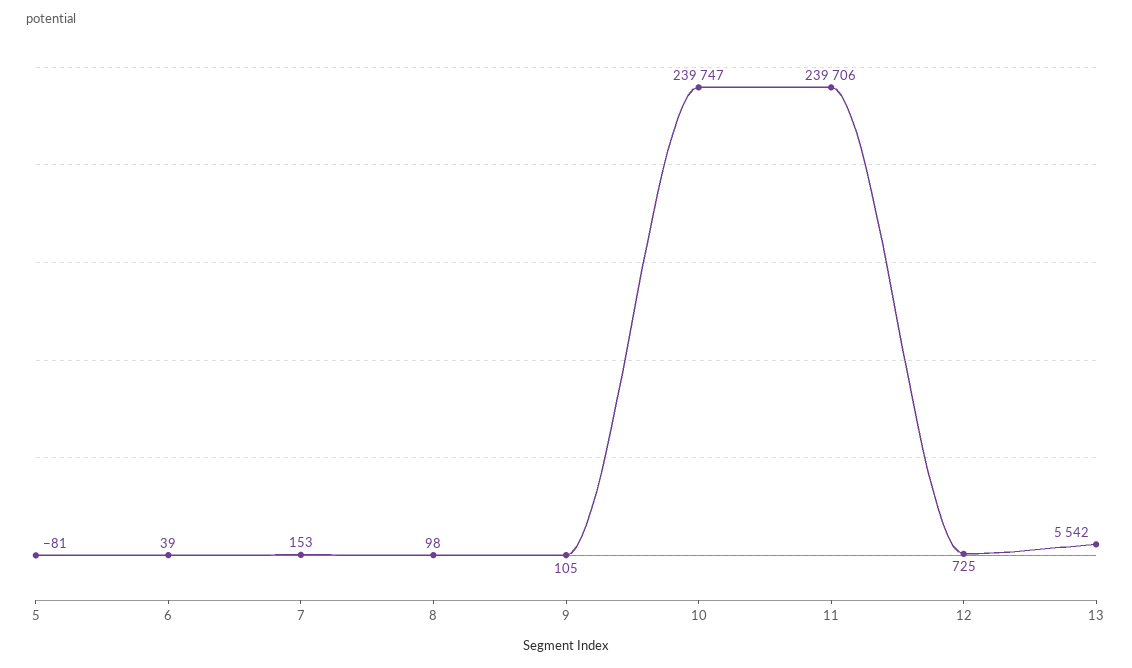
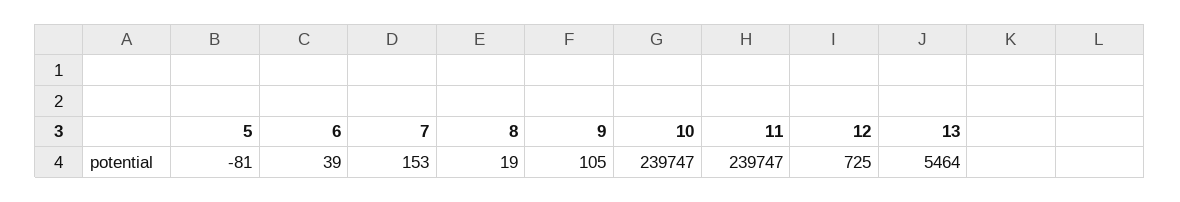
8: 98 -> 19
11: 239706 -> 239747
13: 5542 -> 5464

